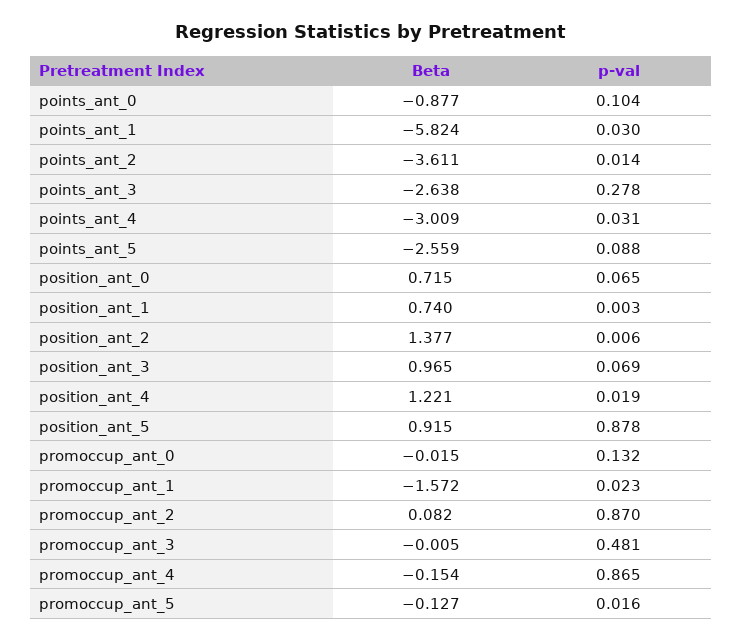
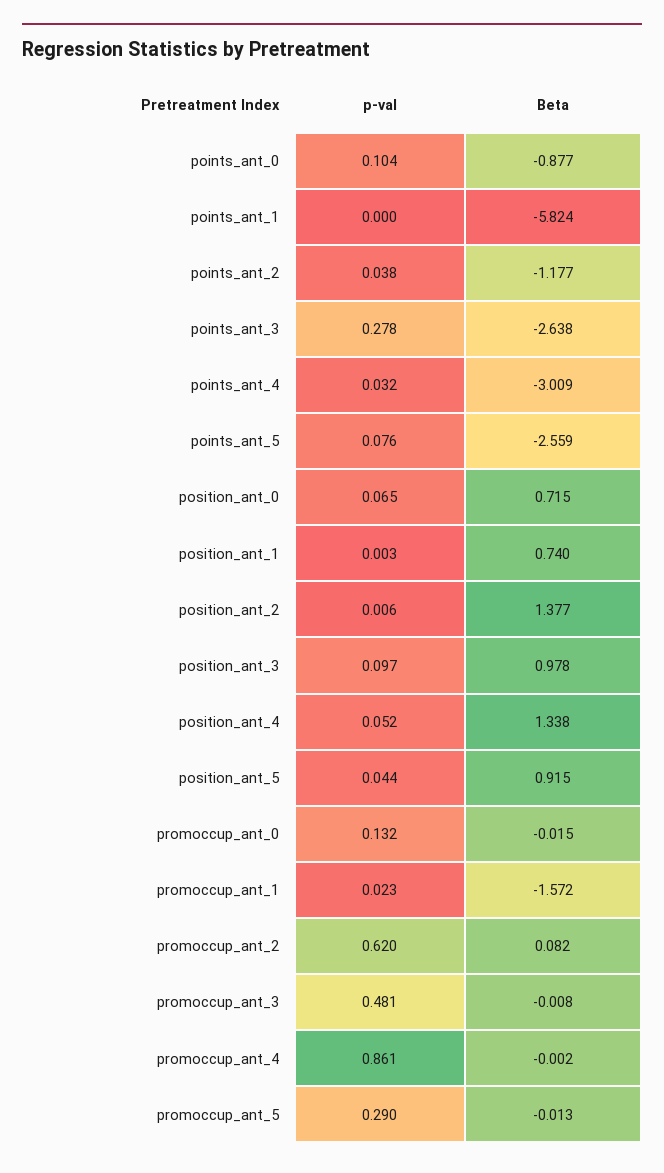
p-val, points_ant_1: 0.03 -> 0
Beta, points_ant_2: -3.611 -> -1.177
p-val, points_ant_2: 0.014 -> 0.038
p-val, points_ant_4: 0.031 -> 0.032
p-val, points_ant_5: 0.088 -> 0.076
Beta, position_ant_3: 0.965 -> 0.978
p-val, position_ant_3: 0.069 -> 0.097
Beta, position_ant_4: 1.221 -> 1.338
p-val, position_ant_4: 0.019 -> 0.052
p-val, position_ant_5: 0.878 -> 0.044
p-val, promoccup_ant_2: 0.87 -> 0.62
Beta, promoccup_ant_3: -0.005 -> -0.008
Beta, promoccup_ant_4: -0.154 -> -0.002
p-val, promoccup_ant_4: 0.865 -> 0.861
Beta, promoccup_ant_5: -0.127 -> -0.013
p-val, promoccup_ant_5: 0.016 -> 0.29

